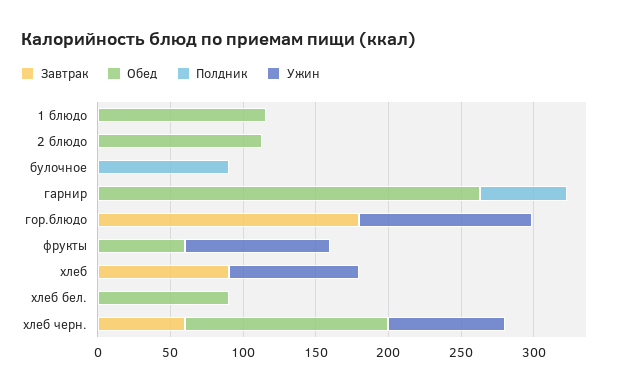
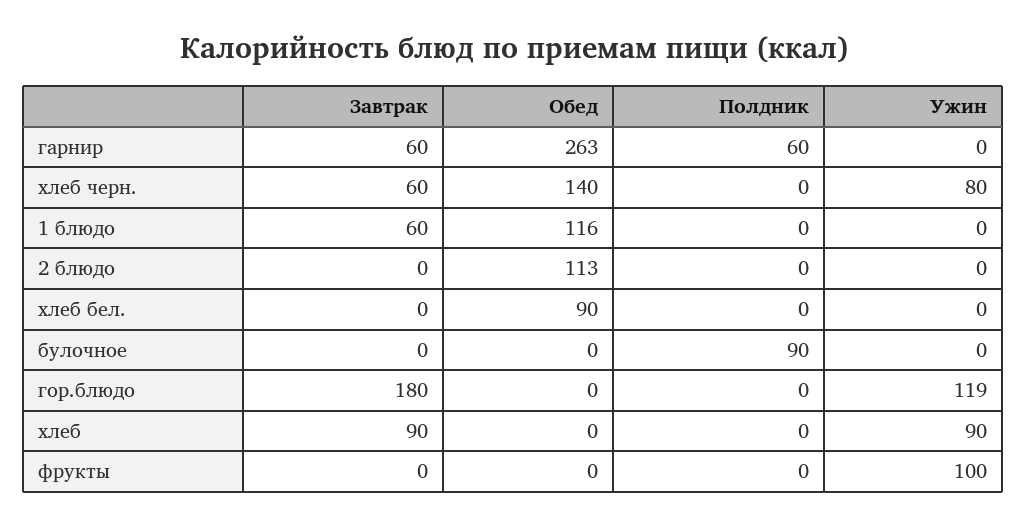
Завтрак, 1 блюдо: 0 -> 60
Завтрак, гарнир: 0 -> 60
Обед, фрукты: 60 -> 0

